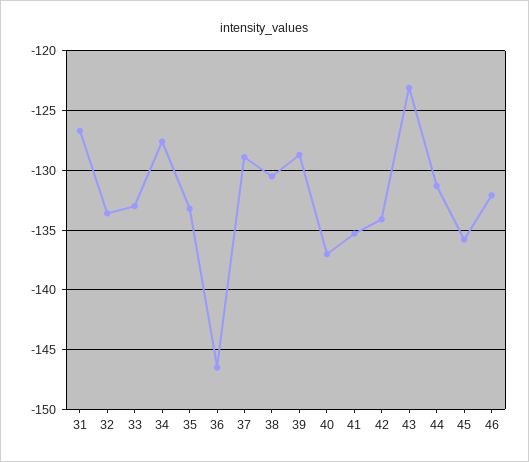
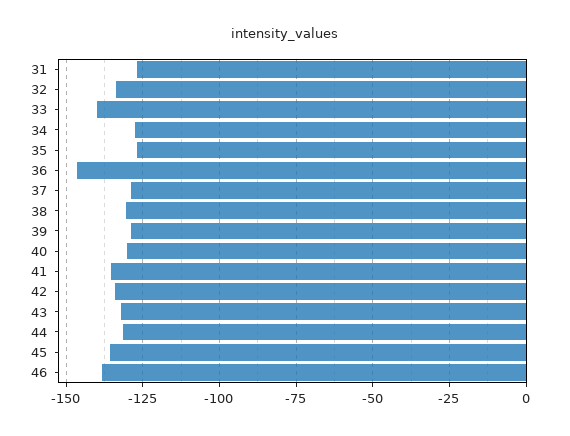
33: -133 -> -140
35: -133 -> -127.5
40: -137 -> -130
43: -123 -> -132.5
46: -132 -> -137.5

